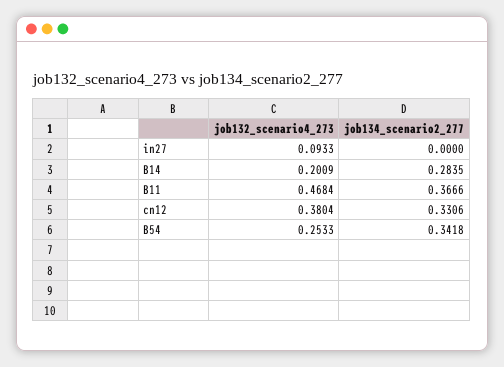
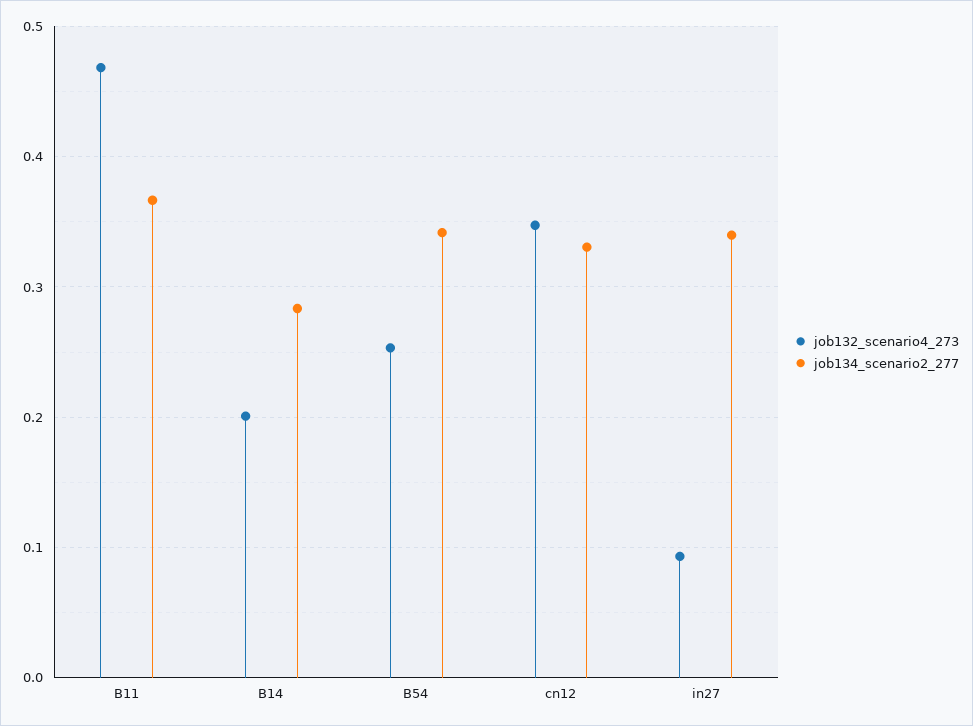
job134_scenario2_277, in27: 0 -> 0.34
job132_scenario4_273, cn12: 0.3804 -> 0.35

